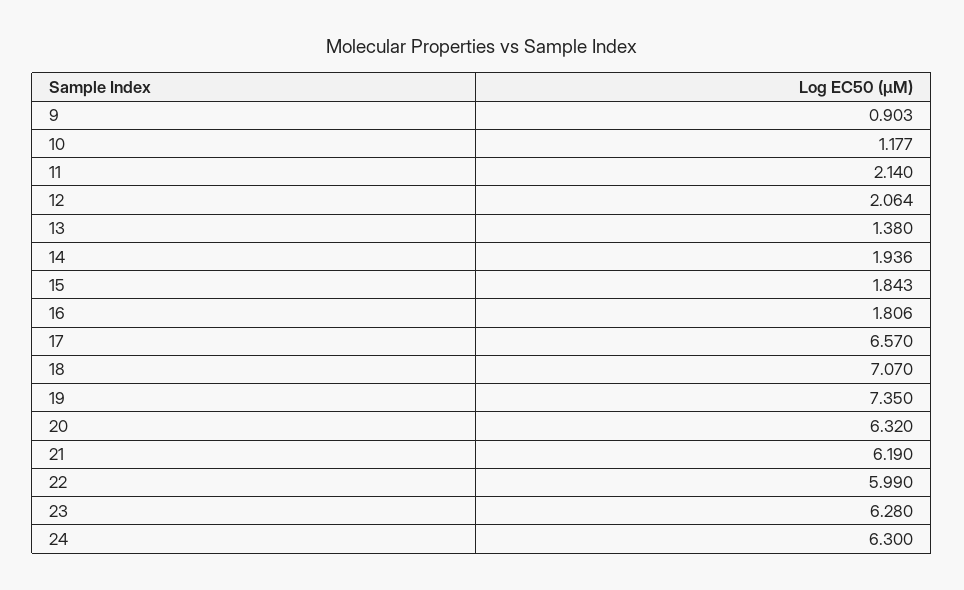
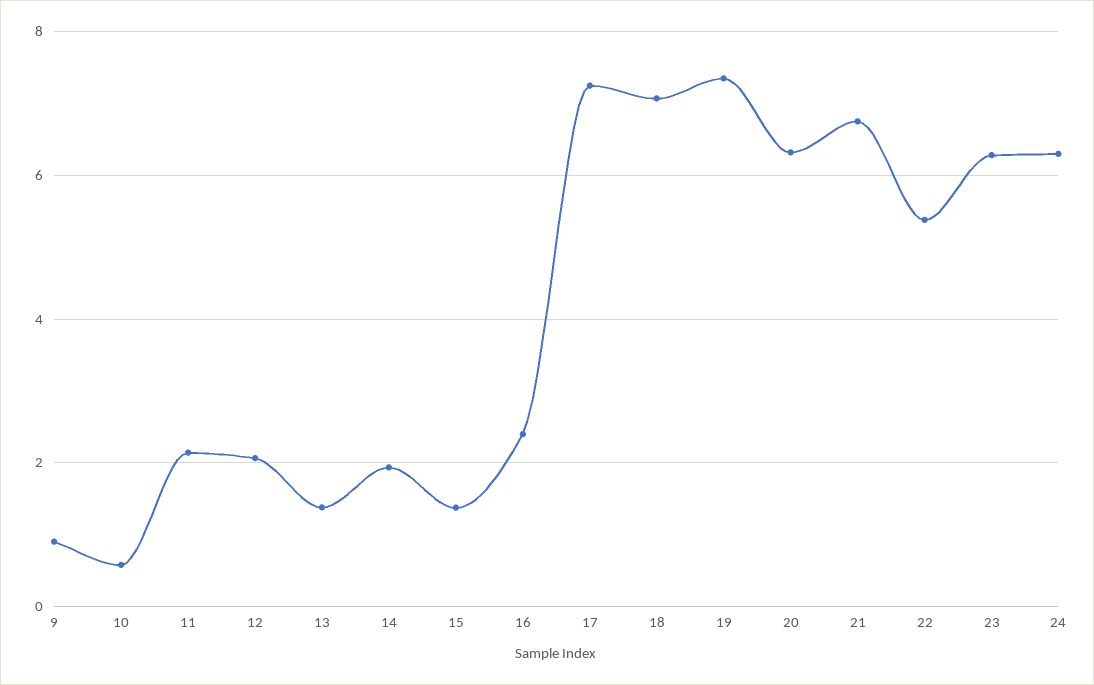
10: 1.177 -> 0.6
15: 1.843 -> 1.4
16: 1.806 -> 2.4
17: 6.57 -> 7.2
21: 6.19 -> 6.8
22: 5.99 -> 5.4

